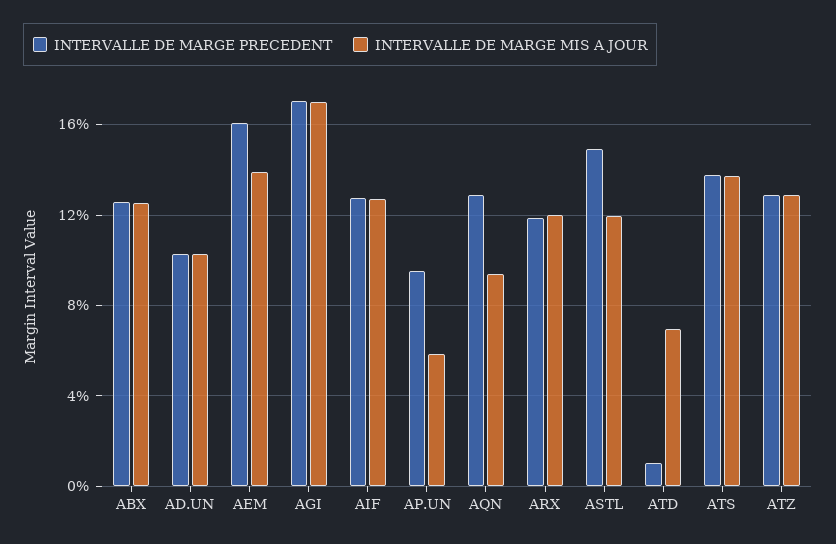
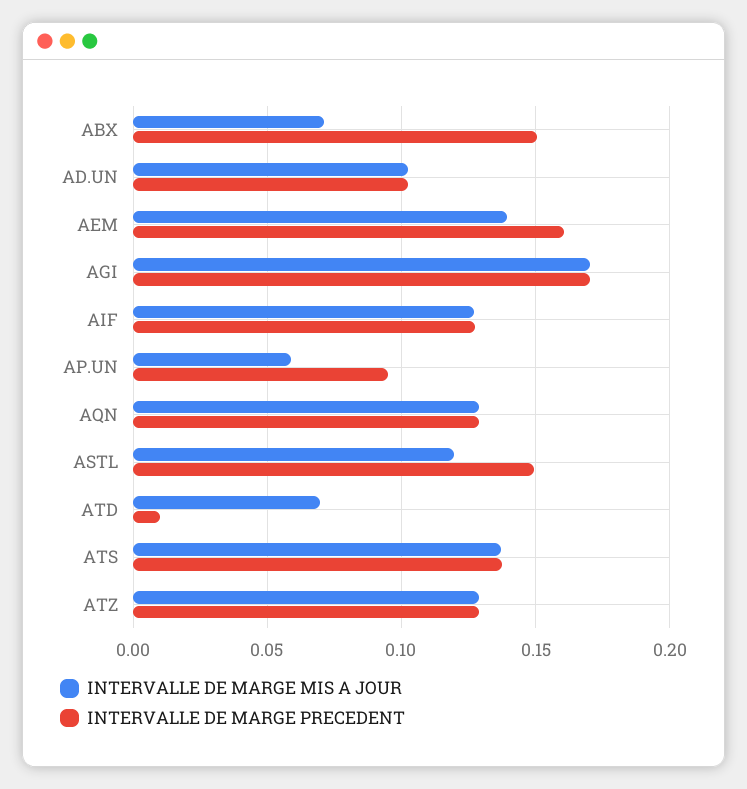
INTERVALLE DE MARGE PRECEDENT, ABX: 0.125 -> 0.15
INTERVALLE DE MARGE MIS A JOUR, ABX: 0.125 -> 0.07
INTERVALLE DE MARGE MIS A JOUR, AQN: 0.095 -> 0.13
INTERVALLE DE MARGE PRECEDENT, ARX: 0.12 -> none
INTERVALLE DE MARGE MIS A JOUR, ARX: 0.12 -> none

